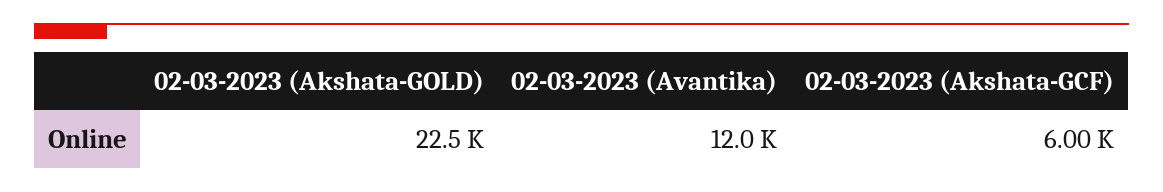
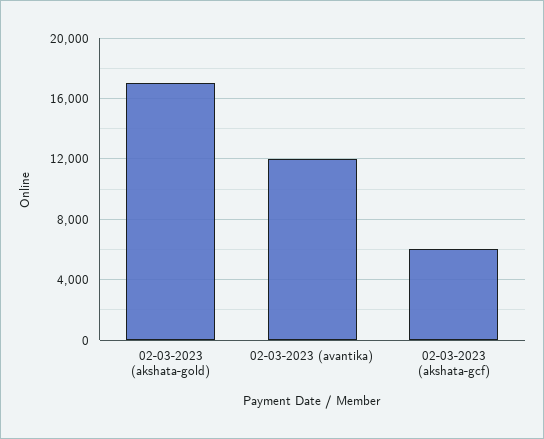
02-03-2023 (Akshata-GOLD): 22500 -> 17000

